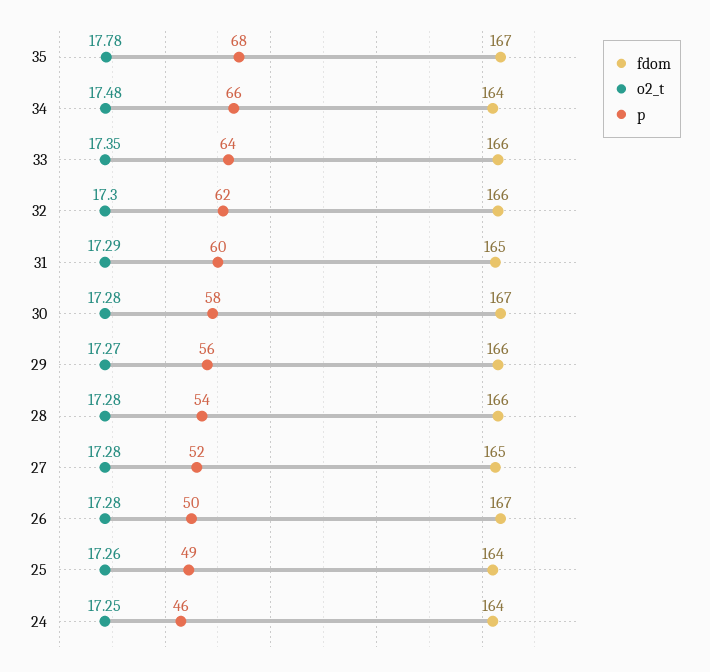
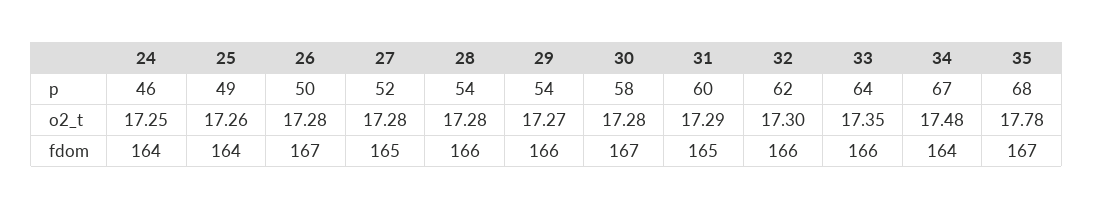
p, 34: 66 -> 67
p, 29: 56 -> 54

